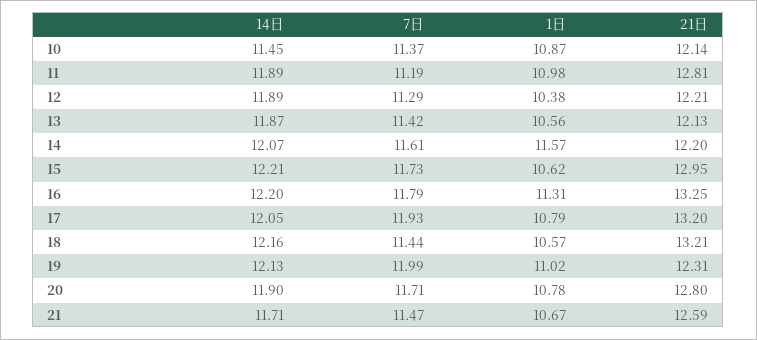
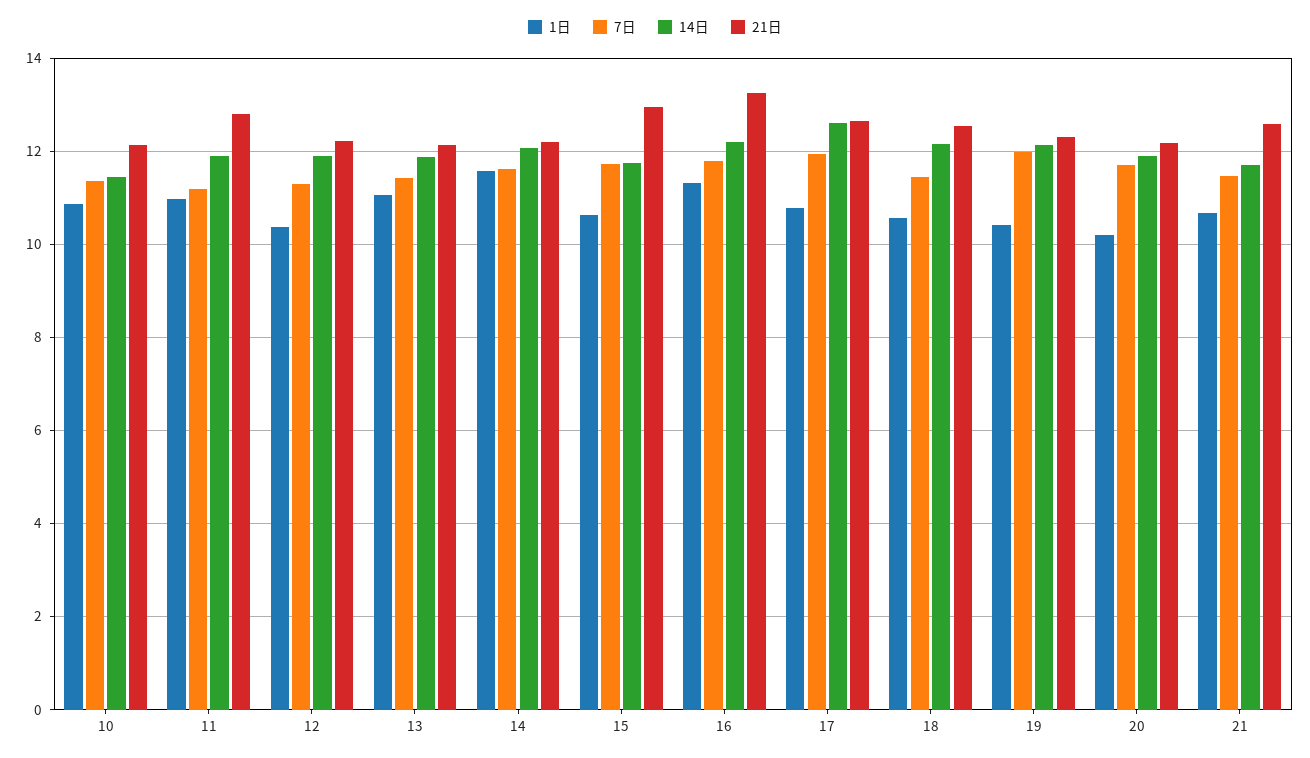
1日, 13: 10.56 -> 11
14日, 15: 12.21 -> 11.8
14日, 17: 12.05 -> 12.6
21日, 17: 13.2 -> 12.6
21日, 18: 13.21 -> 12.6
1日, 19: 11.02 -> 10.4
1日, 20: 10.78 -> 10.2
21日, 20: 12.8 -> 12.2

